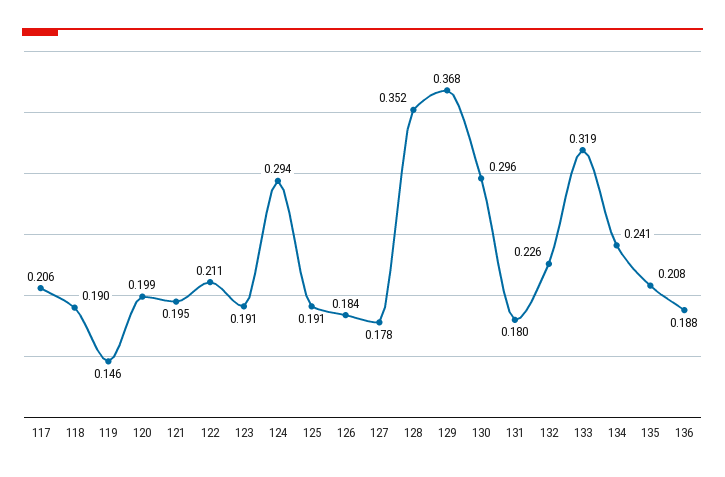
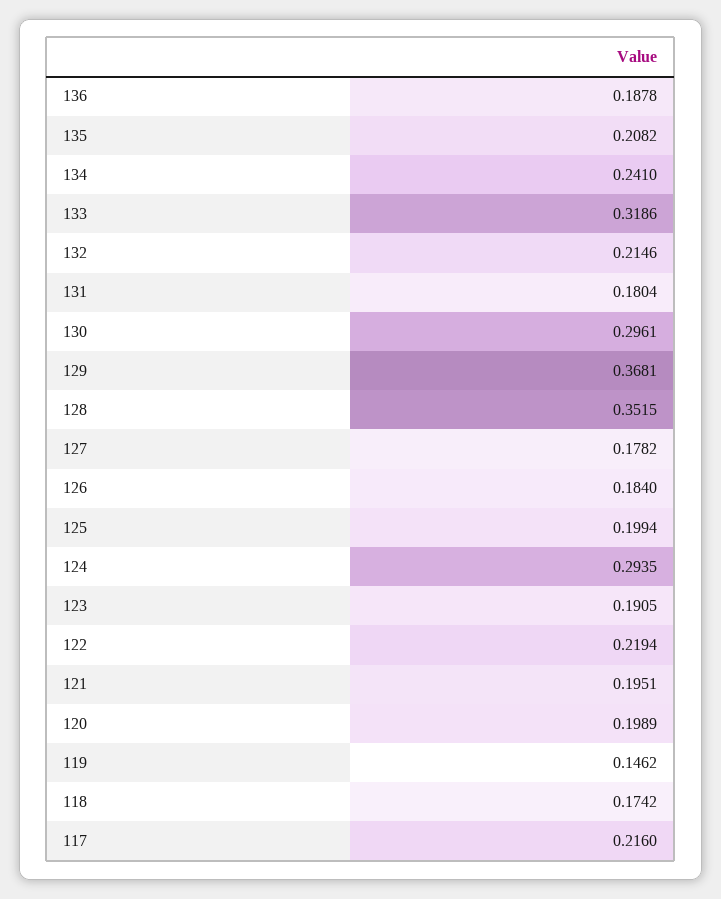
117: 0.206 -> 0.216
118: 0.19 -> 0.1742
122: 0.211 -> 0.2194
125: 0.191 -> 0.1994
132: 0.226 -> 0.2146

